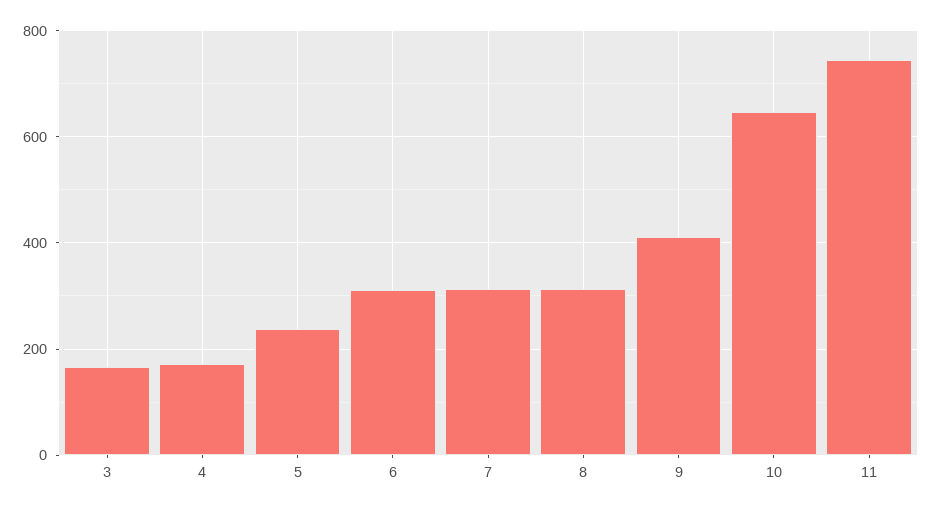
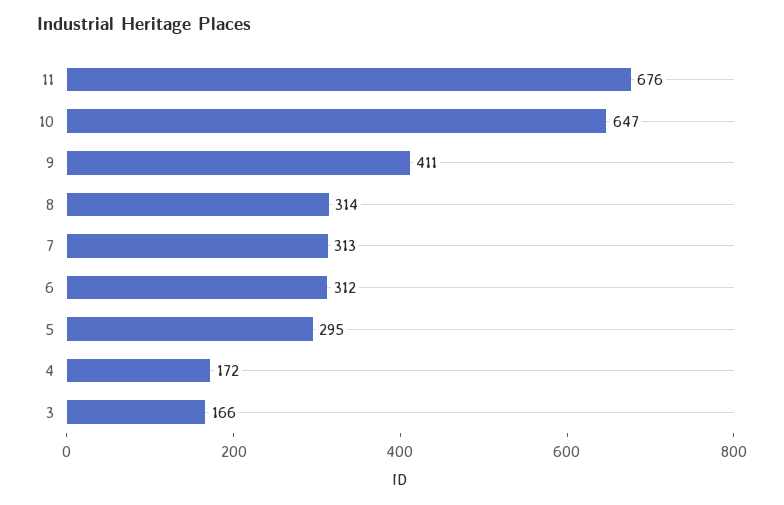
5: 240 -> 295
11: 740 -> 676

